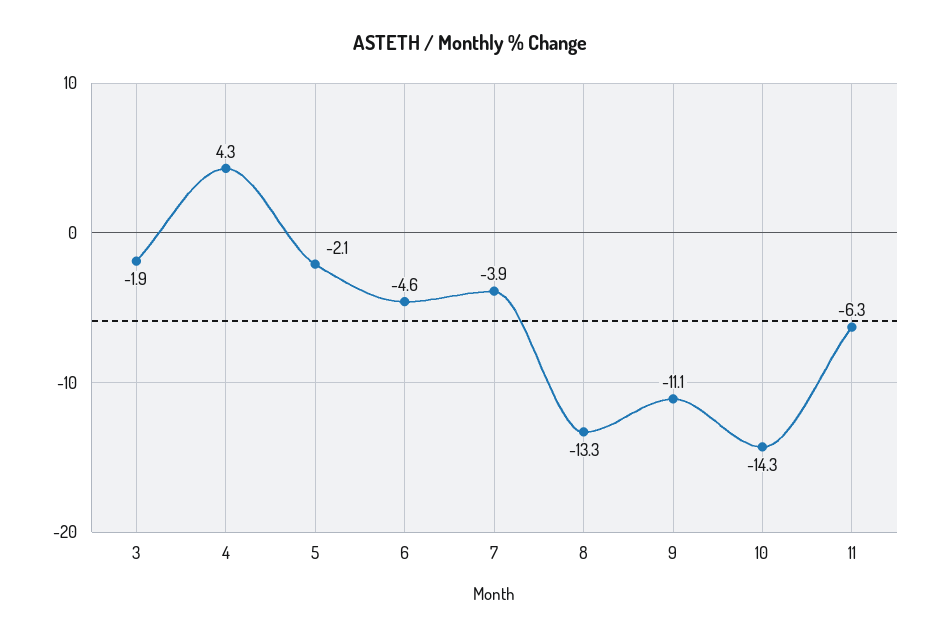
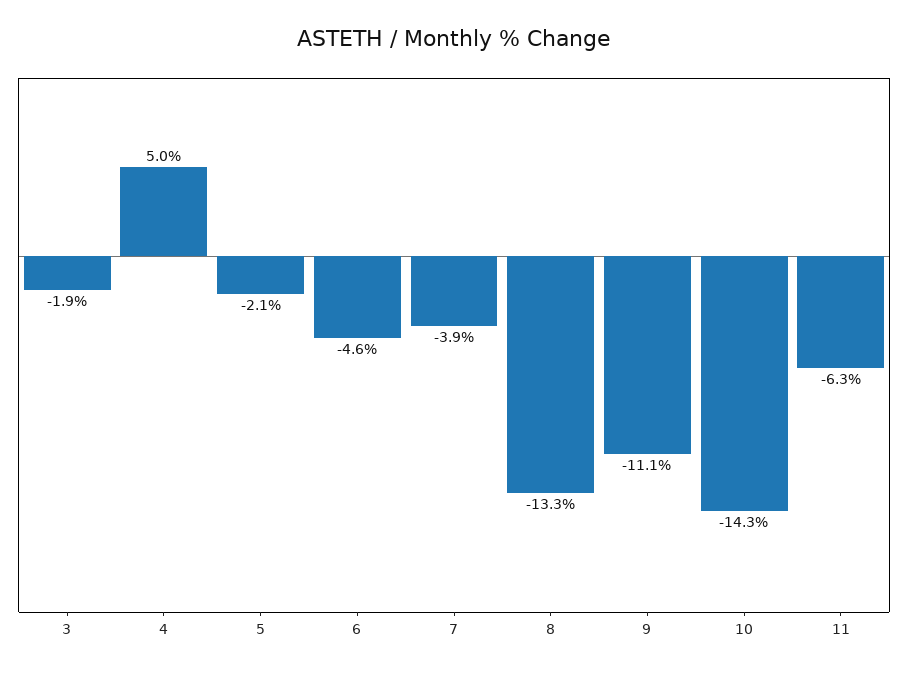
4: 4.3 -> 5

